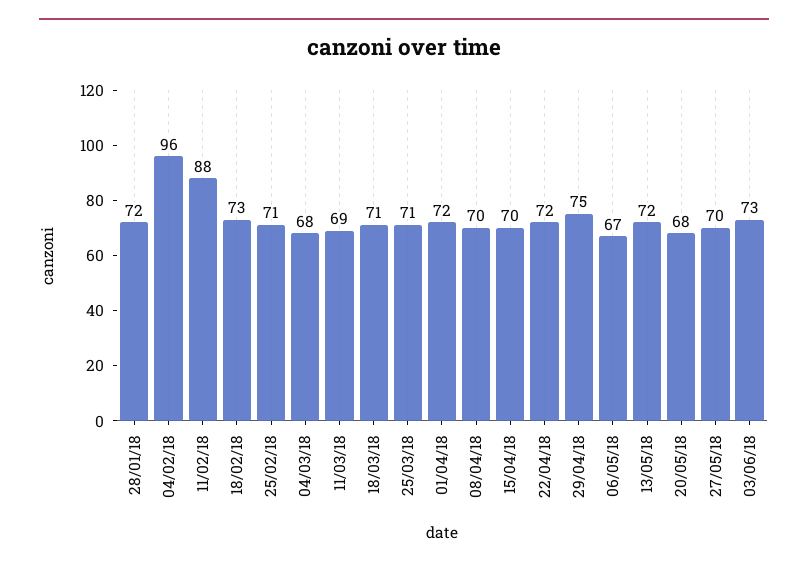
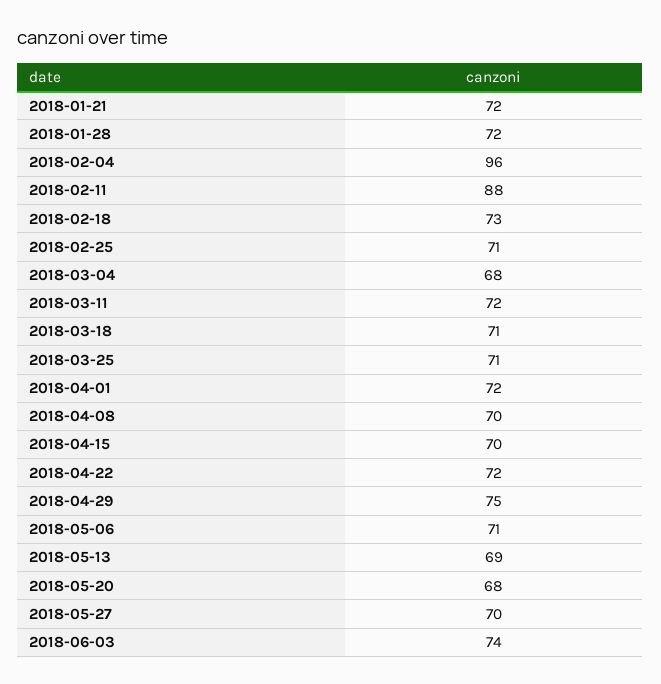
11/03/18: 69 -> 72
06/05/18: 67 -> 71
13/05/18: 72 -> 69
03/06/18: 73 -> 74
2018-01-21: none -> 72

